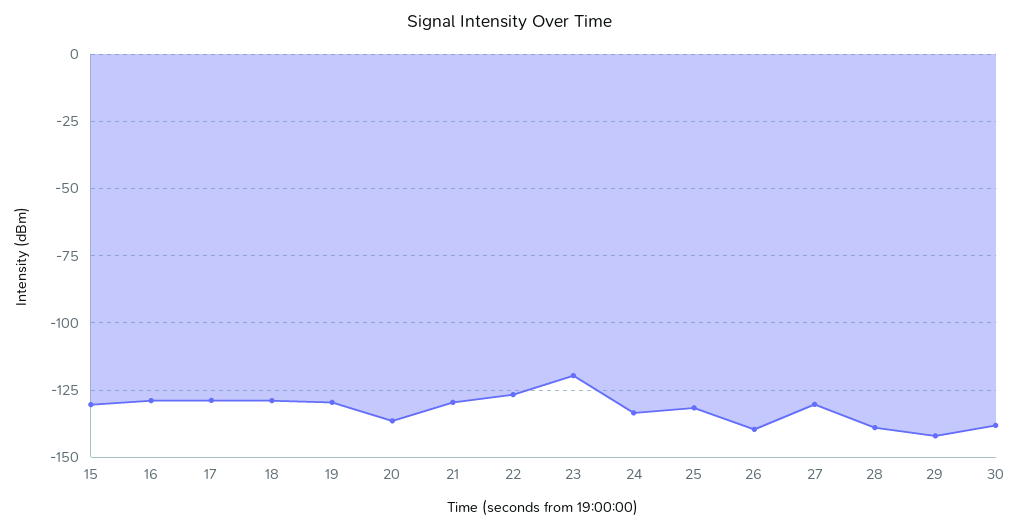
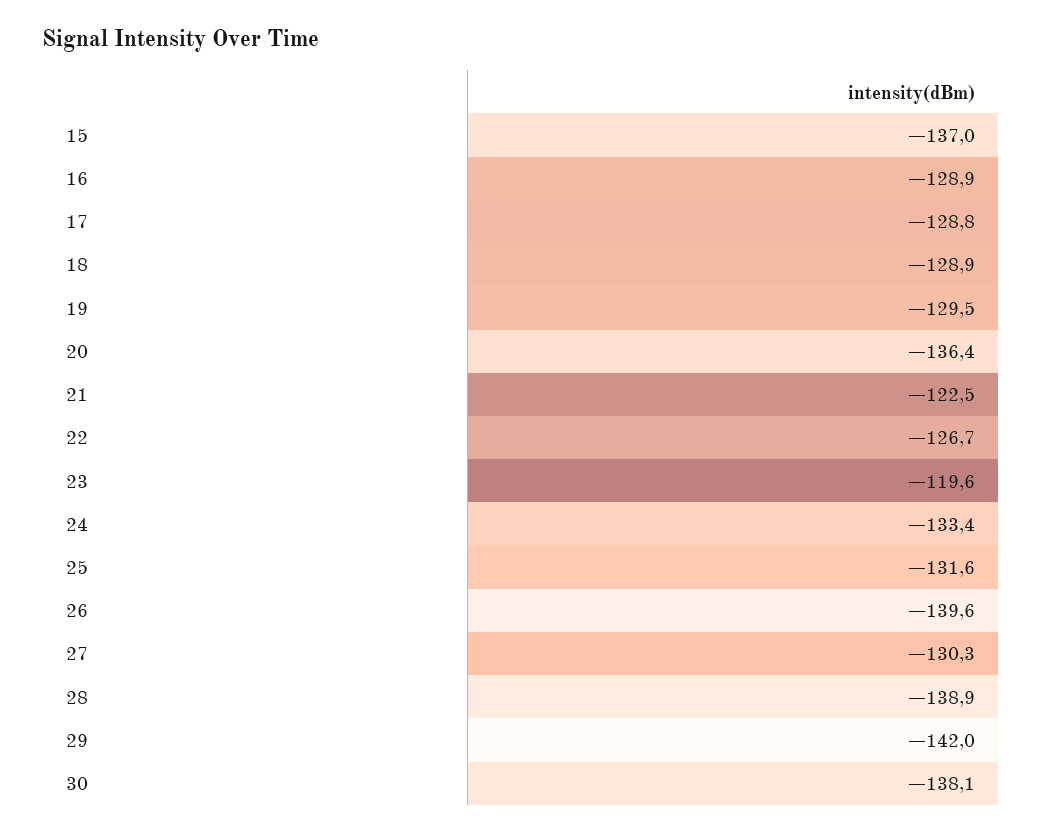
15: -130 -> -137
21: -130 -> -122.5

